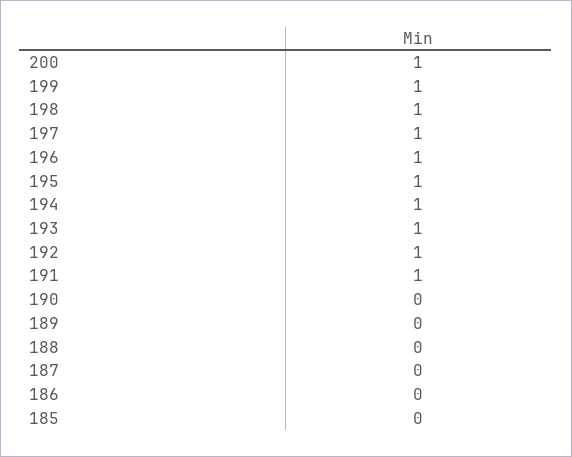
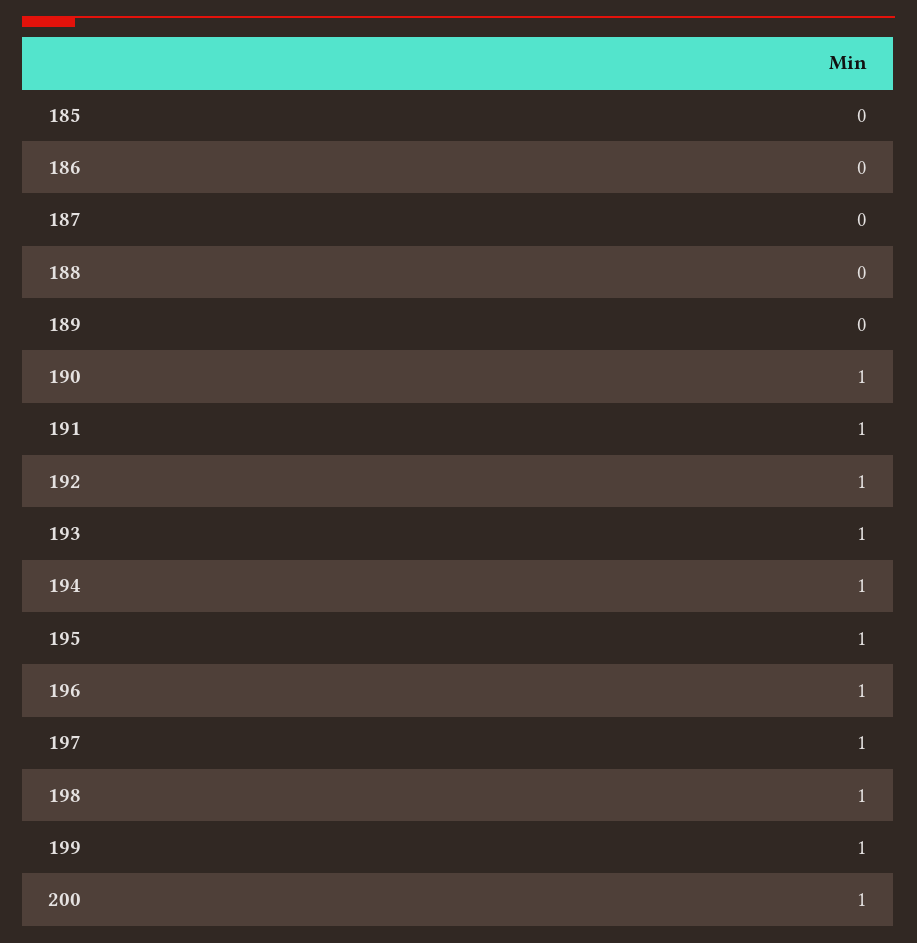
190: 0 -> 1

